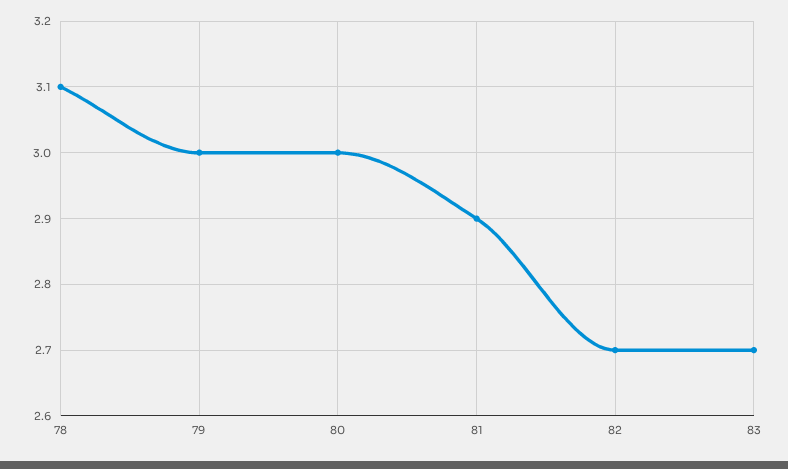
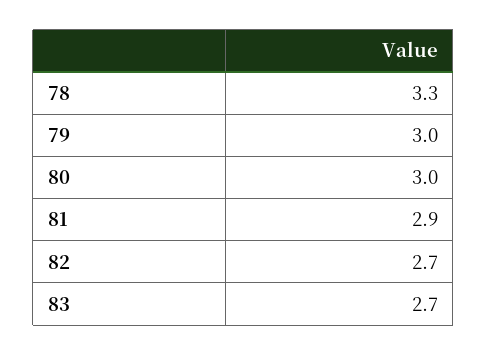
78: 3.1 -> 3.3

